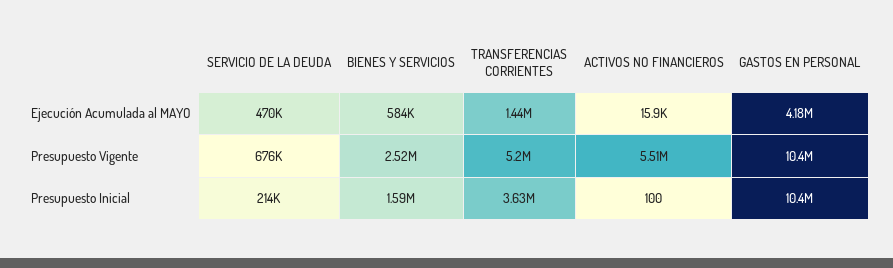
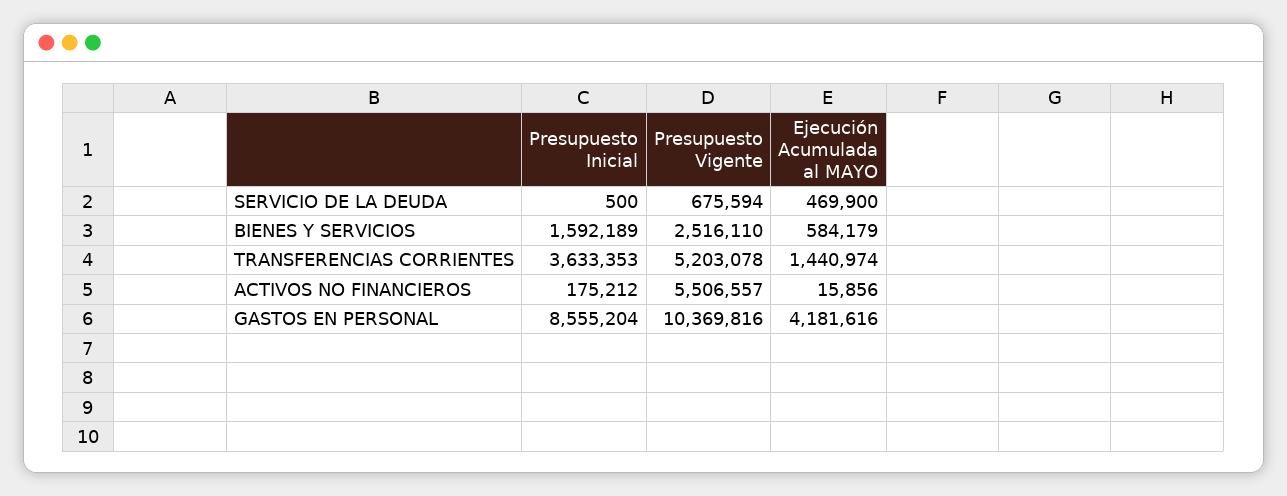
SERVICIO DE LA DEUDA, Presupuesto Inicial: 214000 -> 500
ACTIVOS NO FINANCIEROS, Presupuesto Inicial: 100 -> 175212
GASTOS EN PERSONAL, Presupuesto Inicial: 10400000 -> 8555204

